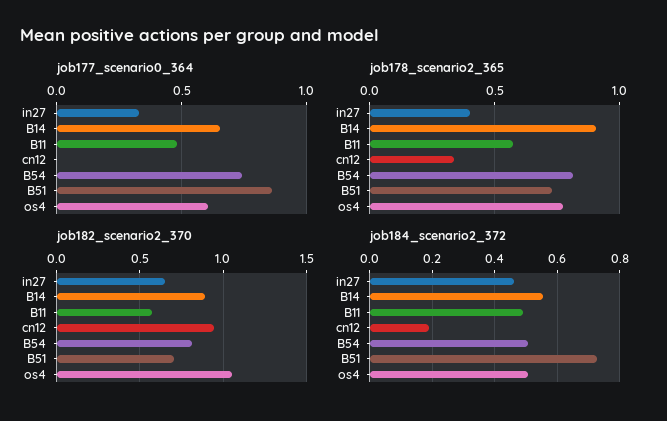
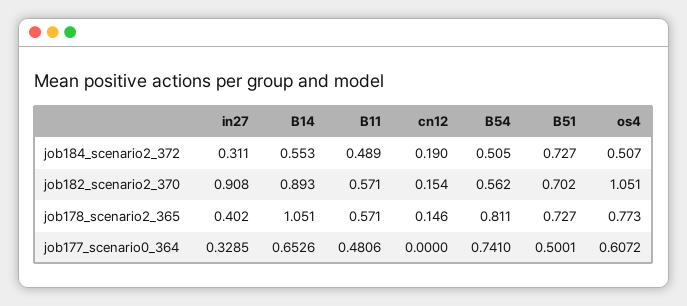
job177_scenario0_364, B51: 0.85 -> 0.5001
job178_scenario2_365, B14: 0.9 -> 1.051
job178_scenario2_365, cn12: 0.35 -> 0.146
job182_scenario2_370, in27: 0.65 -> 0.908
job182_scenario2_370, cn12: 0.95 -> 0.154
job182_scenario2_370, B54: 0.8 -> 0.562
job184_scenario2_372, in27: 0.46 -> 0.311

